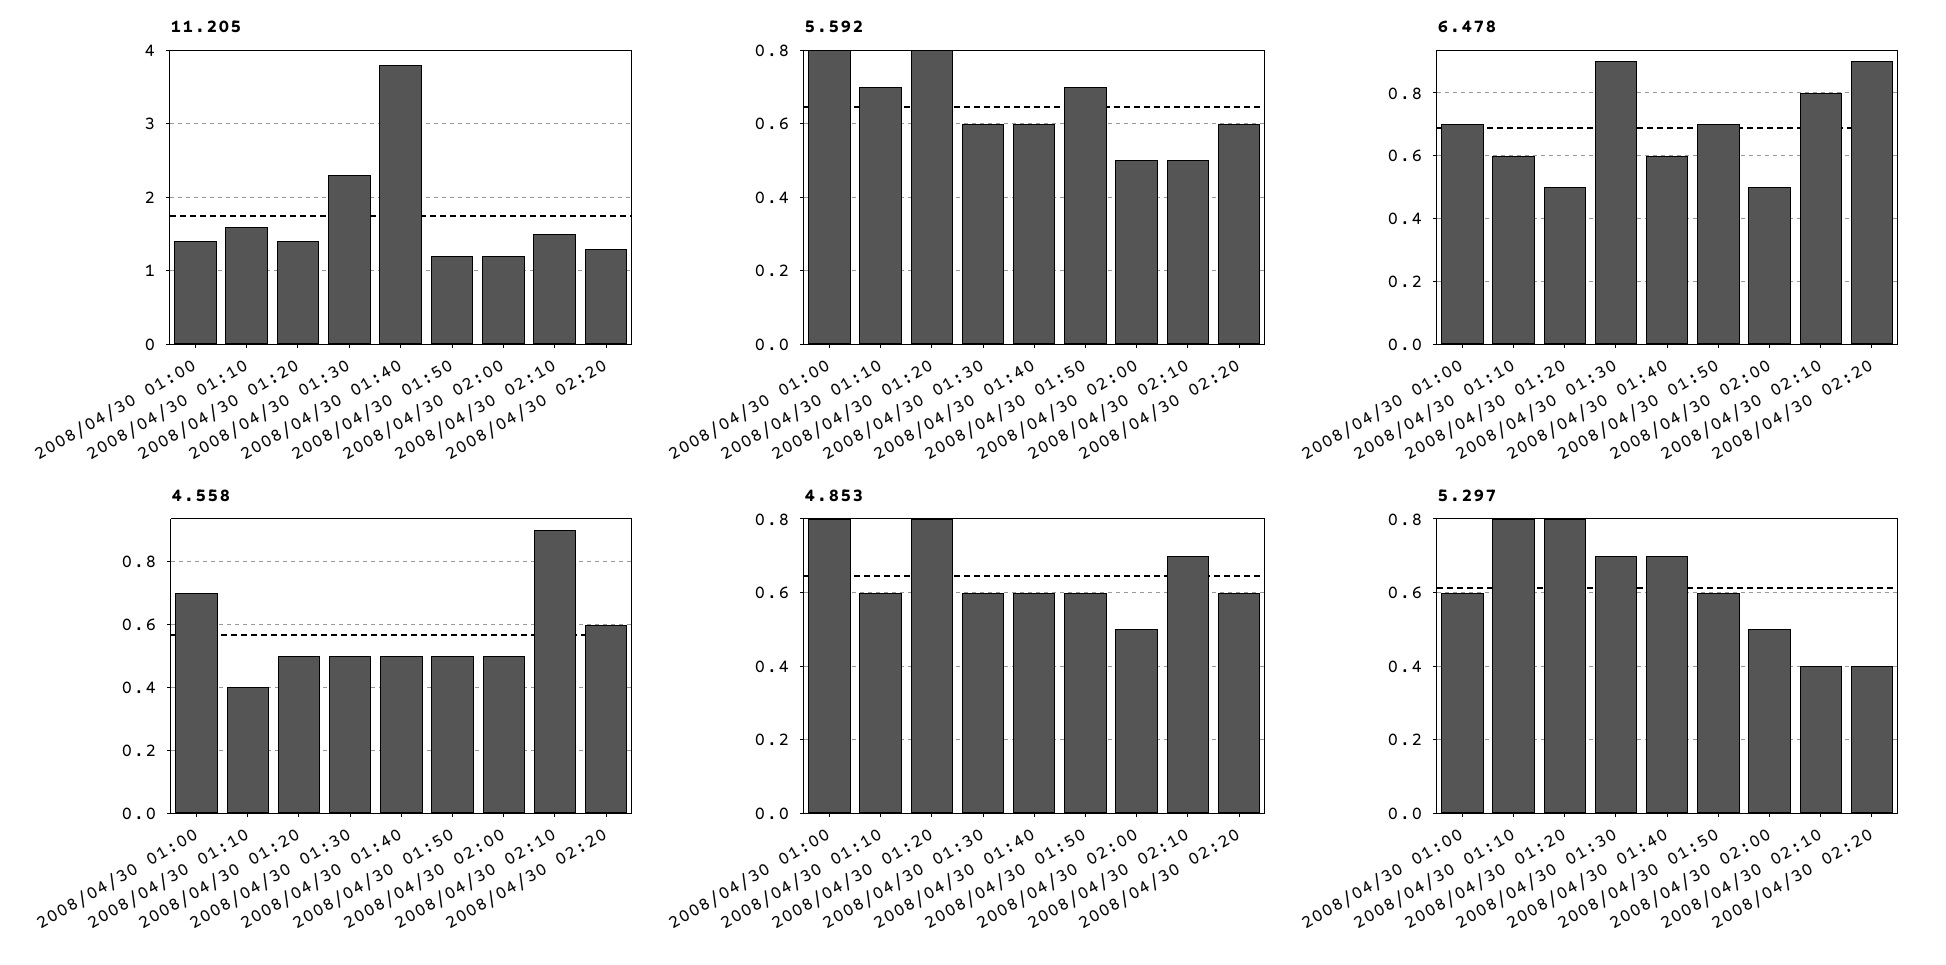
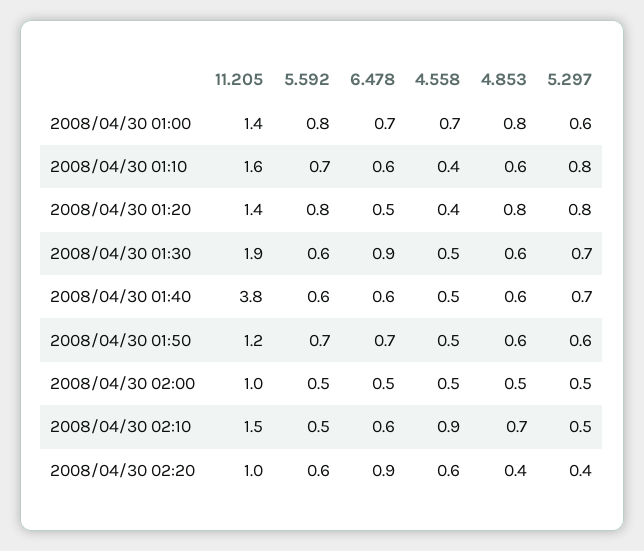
11.205, 2008/04/30 01:30: 2.3 -> 1.9
11.205, 2008/04/30 02:00: 1.2 -> 1
11.205, 2008/04/30 02:20: 1.3 -> 1
6.478, 2008/04/30 02:10: 0.8 -> 0.6
4.558, 2008/04/30 01:20: 0.5 -> 0.4
4.853, 2008/04/30 02:20: 0.6 -> 0.4
5.297, 2008/04/30 02:10: 0.4 -> 0.5

